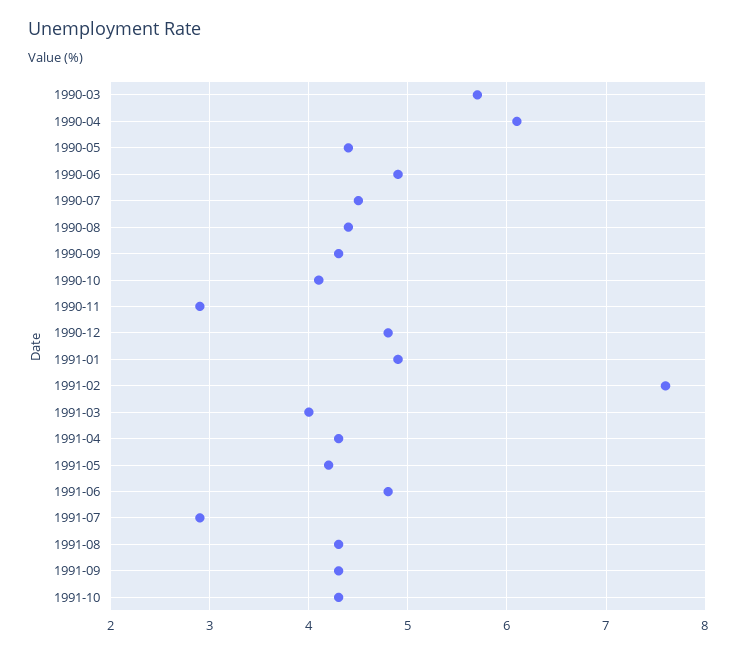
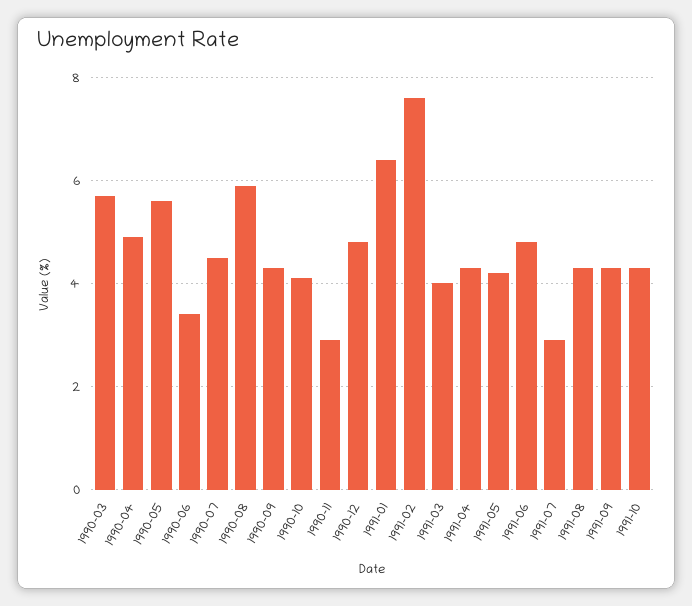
1990-04: 6.1 -> 5
1990-05: 4.4 -> 5.5
1990-06: 4.9 -> 3.5
1990-08: 4.4 -> 6
1991-01: 4.9 -> 6.5

